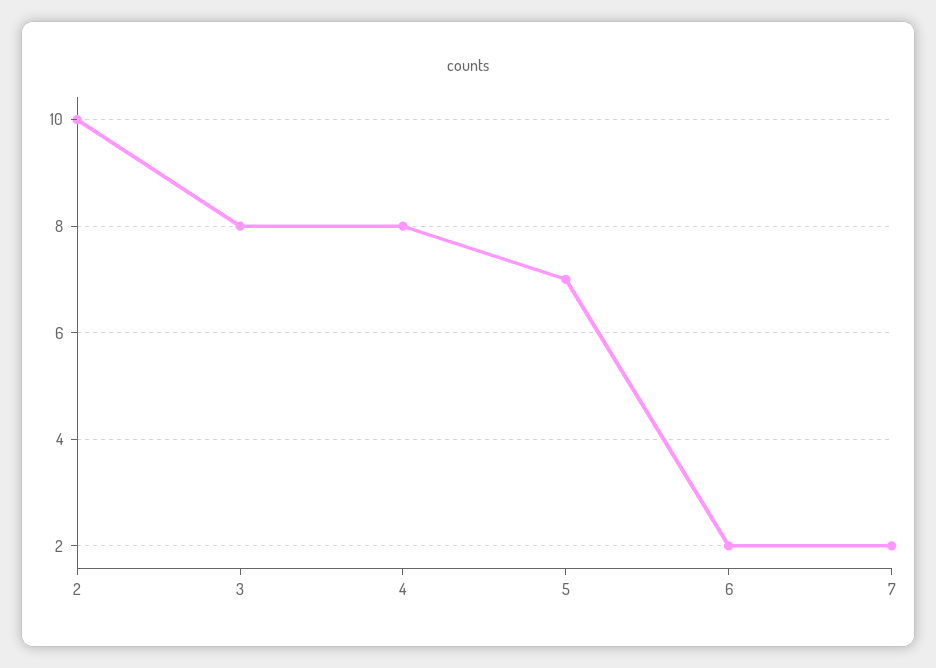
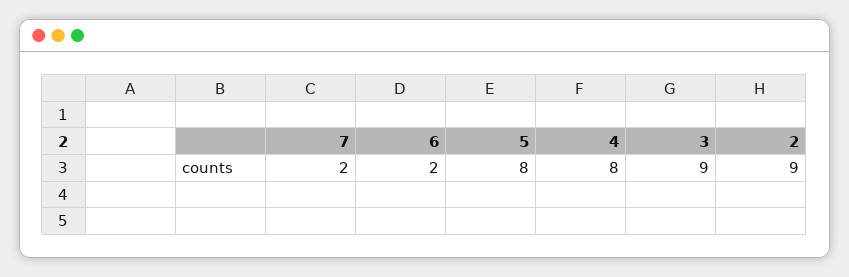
2: 10 -> 9
3: 8 -> 9
5: 7 -> 8

